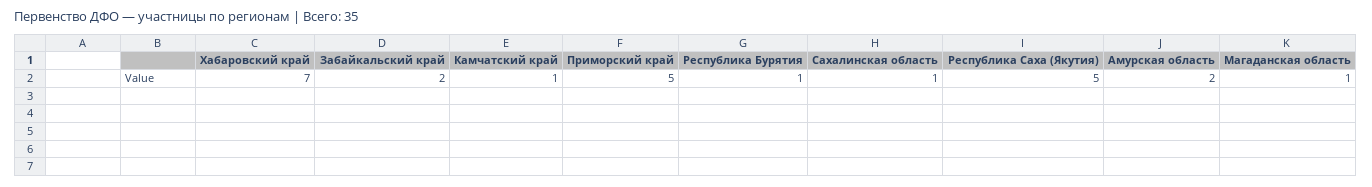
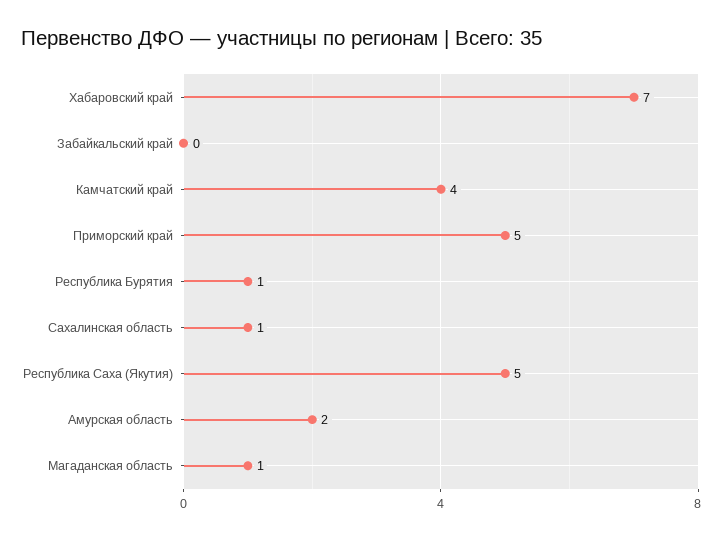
Забайкальский край: 2 -> 0
Камчатский край: 1 -> 4

